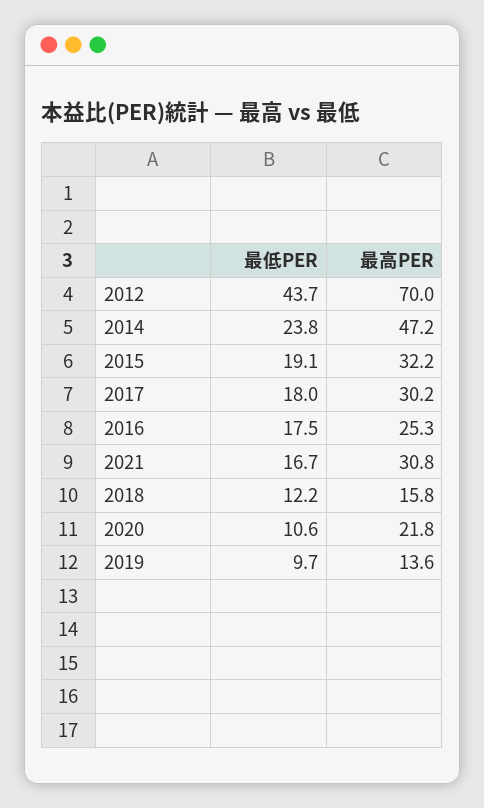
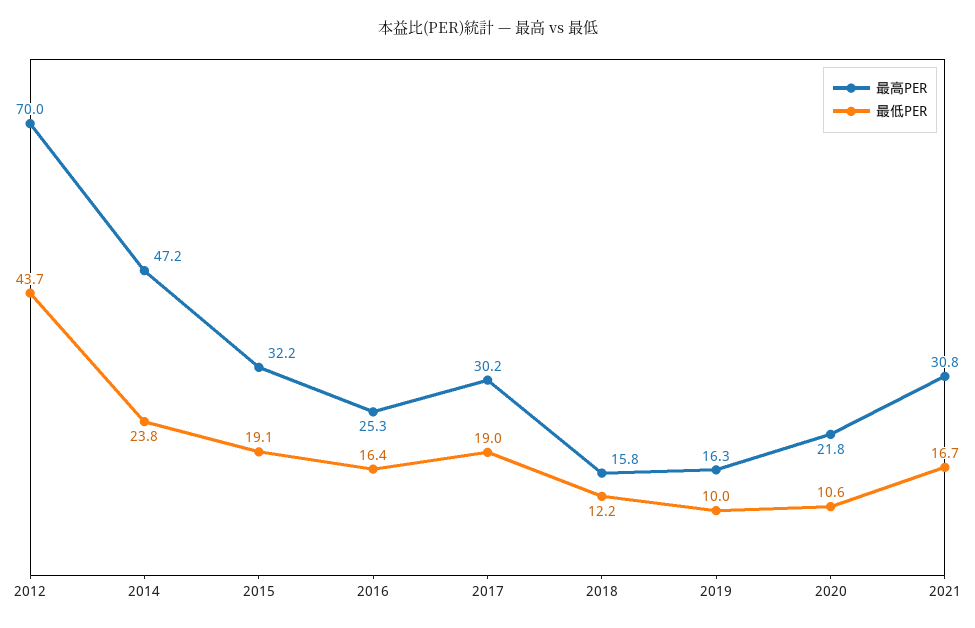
最低PER, 2017: 18 -> 19
最低PER, 2016: 17.5 -> 16.4
最低PER, 2019: 9.7 -> 10
最高PER, 2019: 13.6 -> 16.3

